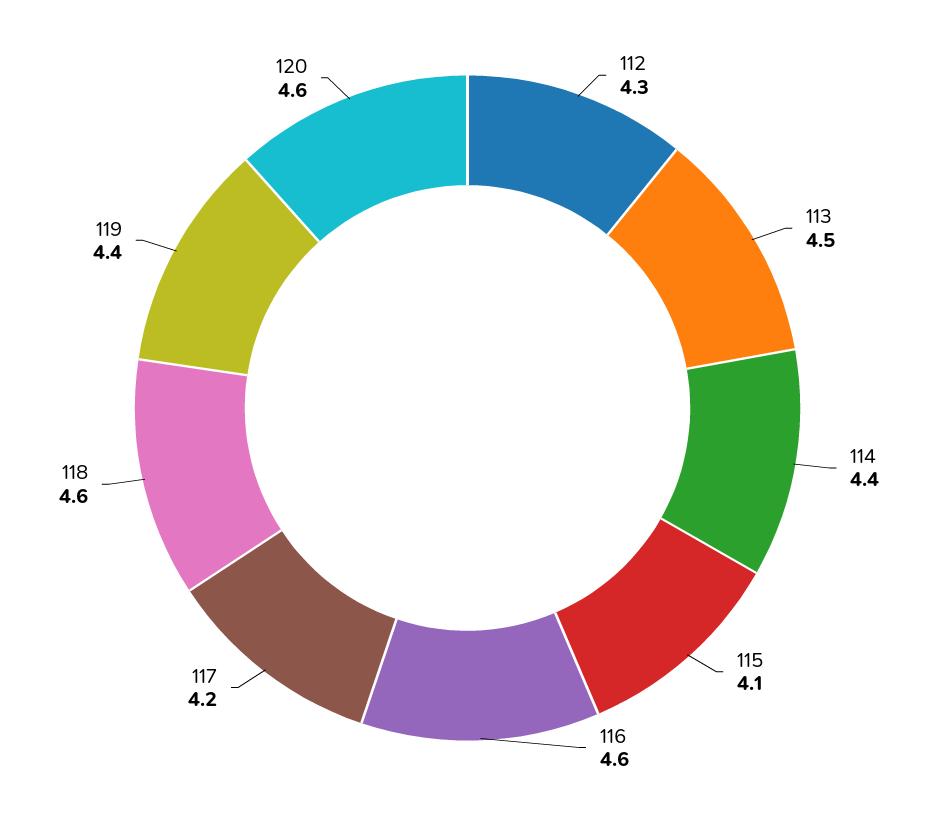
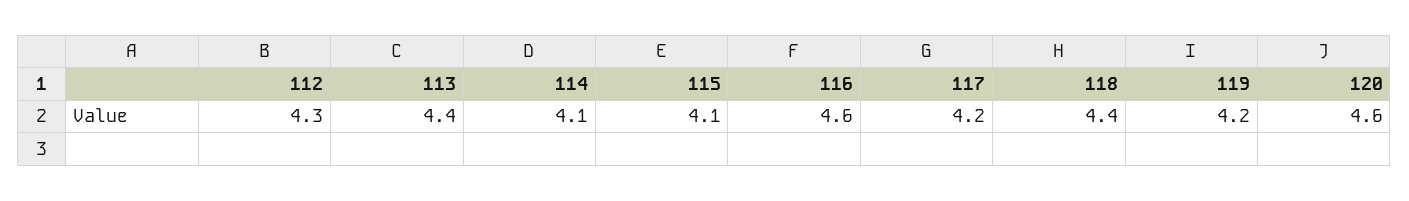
113: 4.5 -> 4.4
114: 4.4 -> 4.1
118: 4.6 -> 4.4
119: 4.4 -> 4.2

